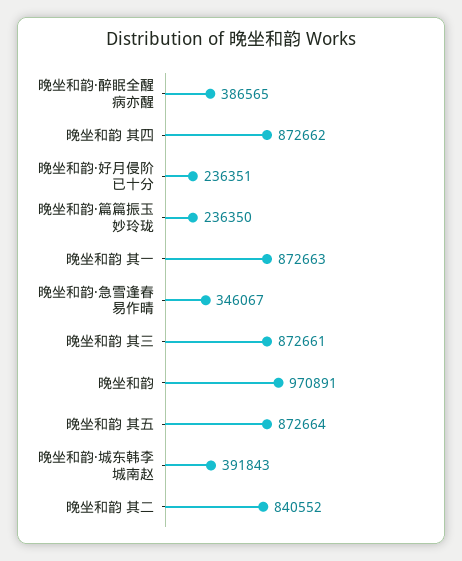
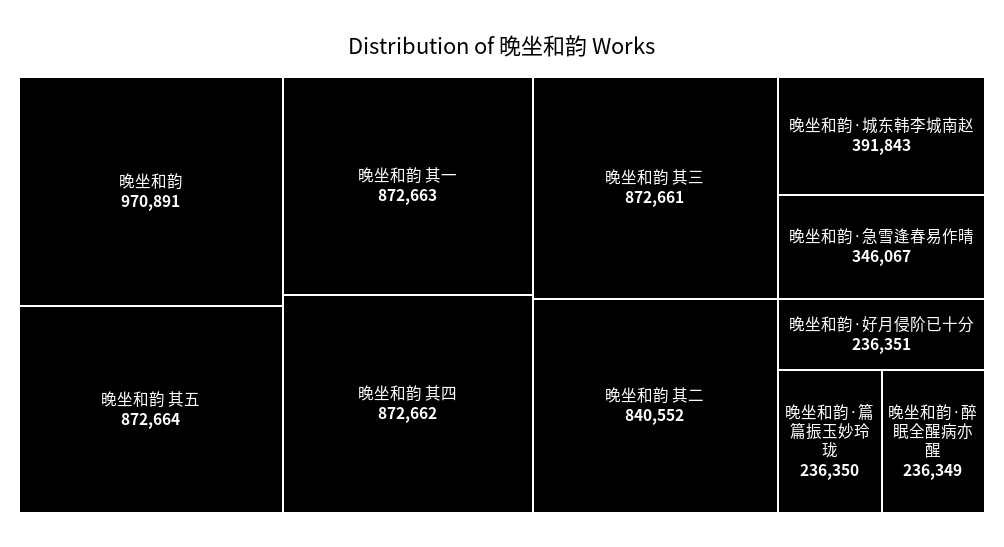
晚坐和韵·醉眠全醒病亦醒: 386565 -> 236349

